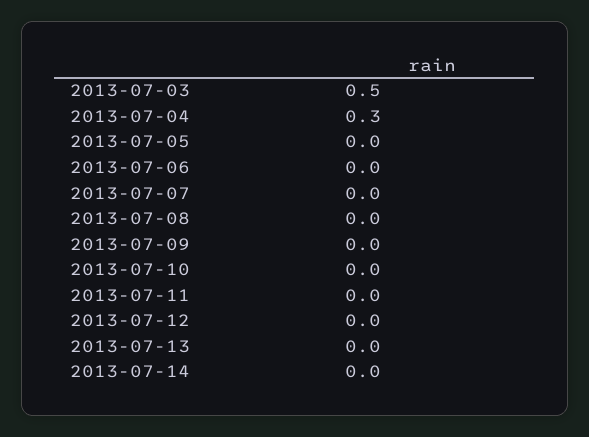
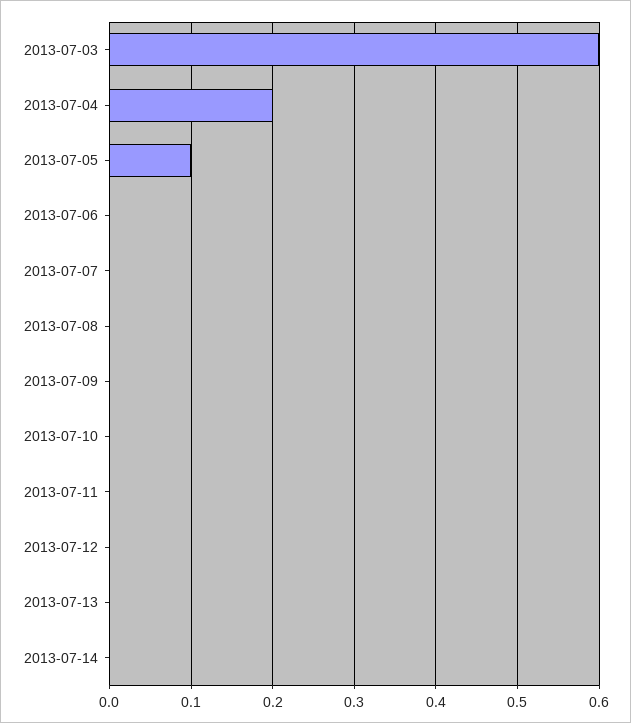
2013-07-03: 0.5 -> 0.6
2013-07-04: 0.3 -> 0.2
2013-07-05: 0 -> 0.1

